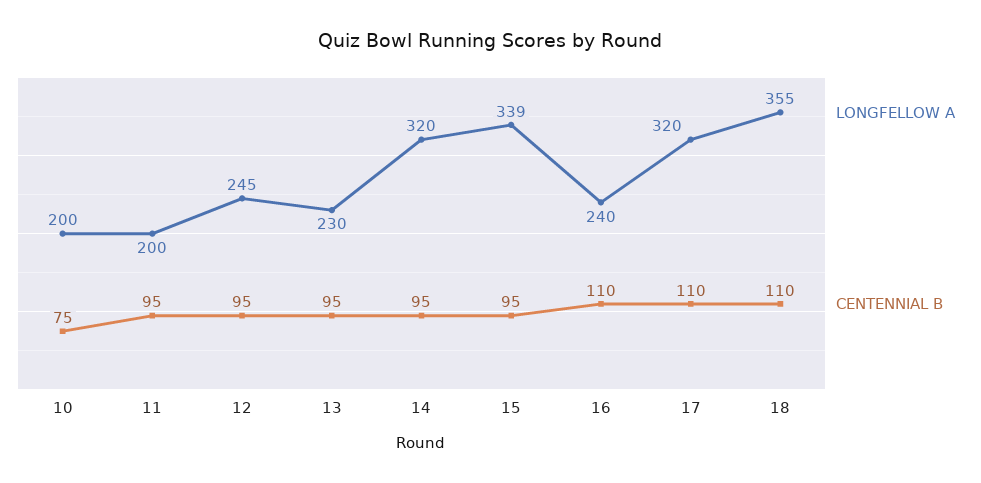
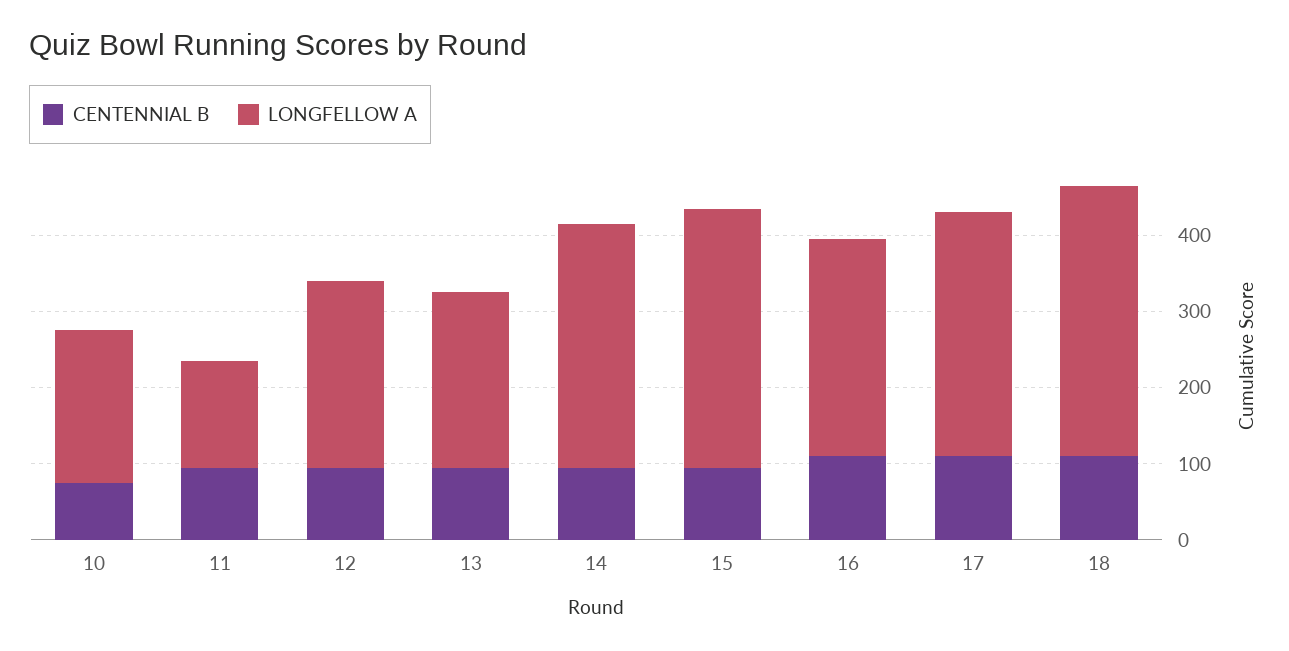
LONGFELLOW A, 11: 200 -> 140
LONGFELLOW A, 16: 240 -> 280

